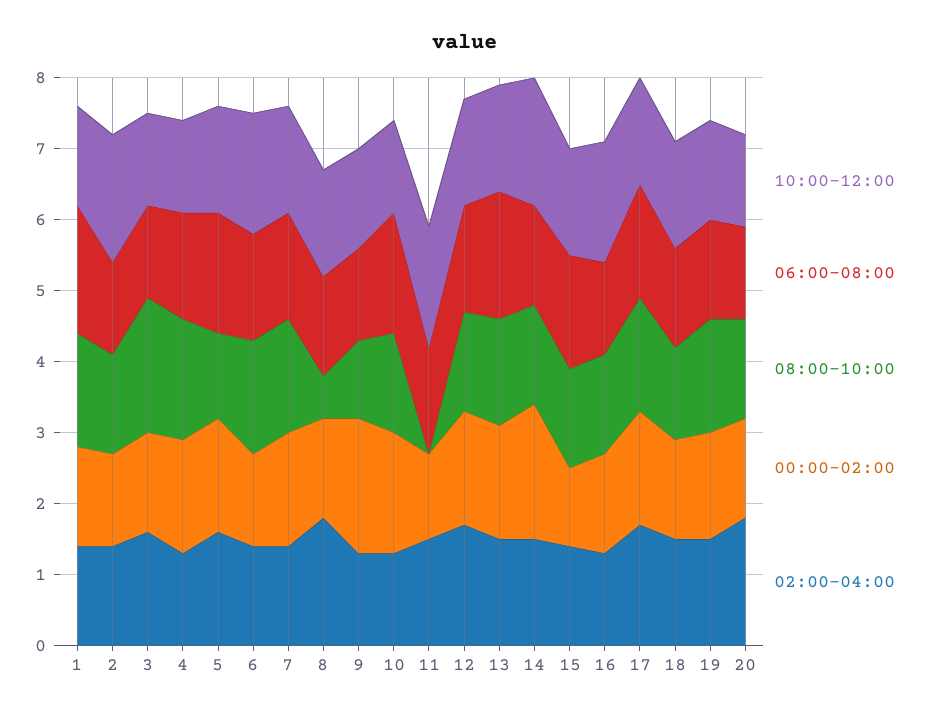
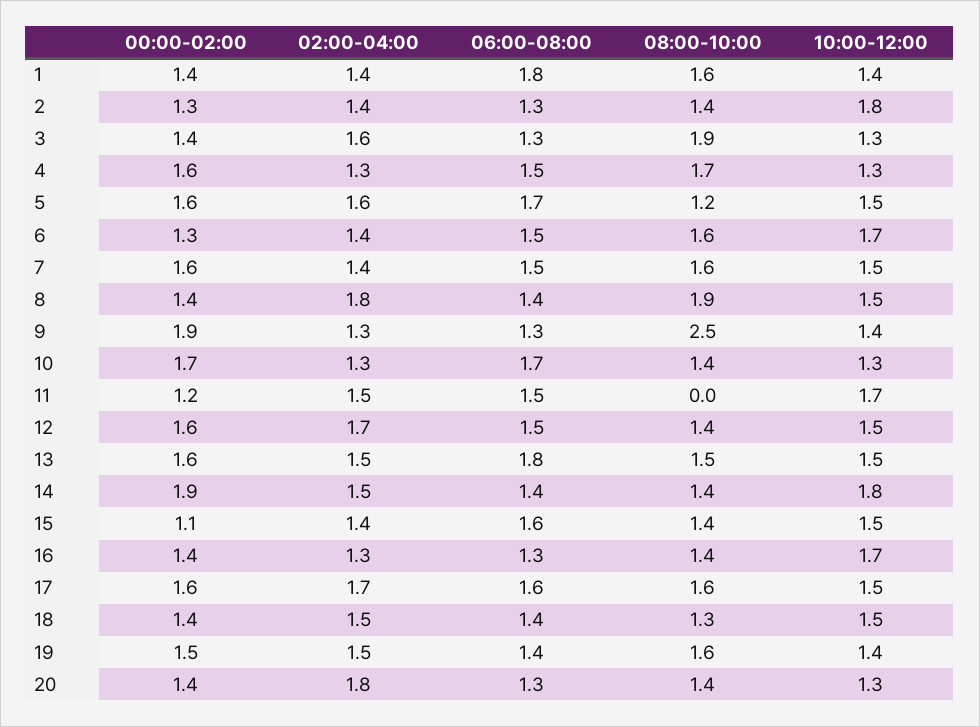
08:00-10:00, 8: 0.5 -> 1.9
08:00-10:00, 9: 1 -> 2.5

